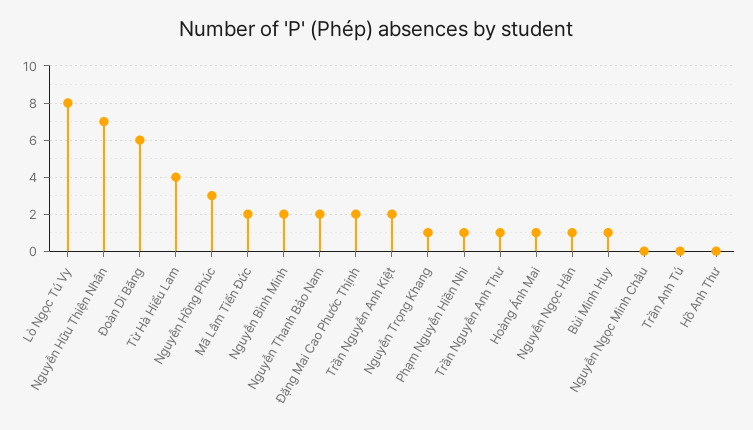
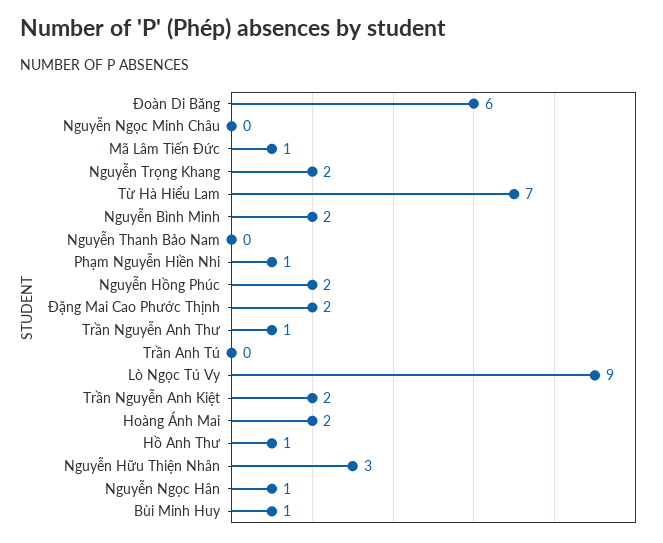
Lò Ngọc Tú Vy: 8 -> 9
Nguyễn Hữu Thiện Nhân: 7 -> 3
Từ Hà Hiểu Lam: 4 -> 7
Nguyễn Hồng Phúc: 3 -> 2
Mã Lâm Tiến Đức: 2 -> 1
Nguyễn Thanh Bảo Nam: 2 -> 0
Nguyễn Trọng Khang: 1 -> 2
Hoàng Ánh Mai: 1 -> 2
Hồ Anh Thư: 0 -> 1

